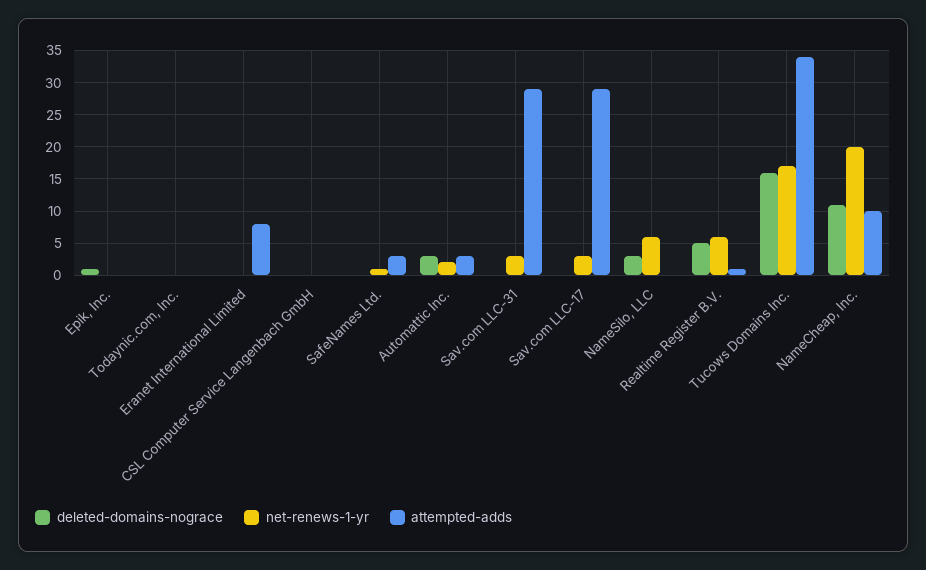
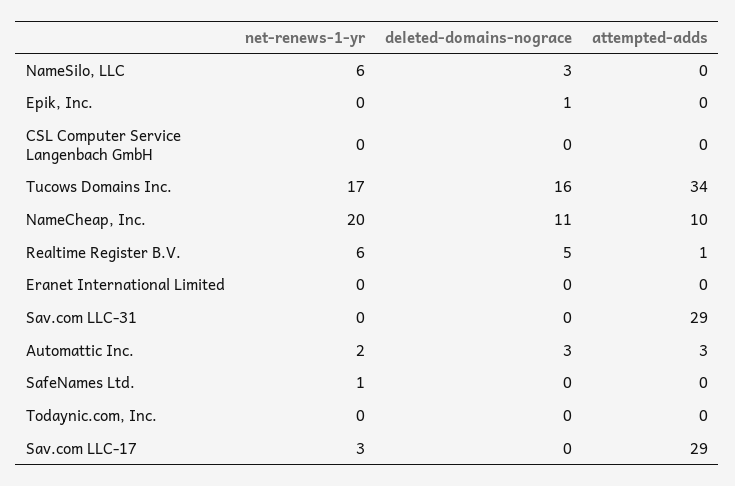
attempted-adds, Eranet International Limited: 8 -> 0
attempted-adds, SafeNames Ltd.: 3 -> 0
net-renews-1-yr, Sav.com LLC-31: 3 -> 0

